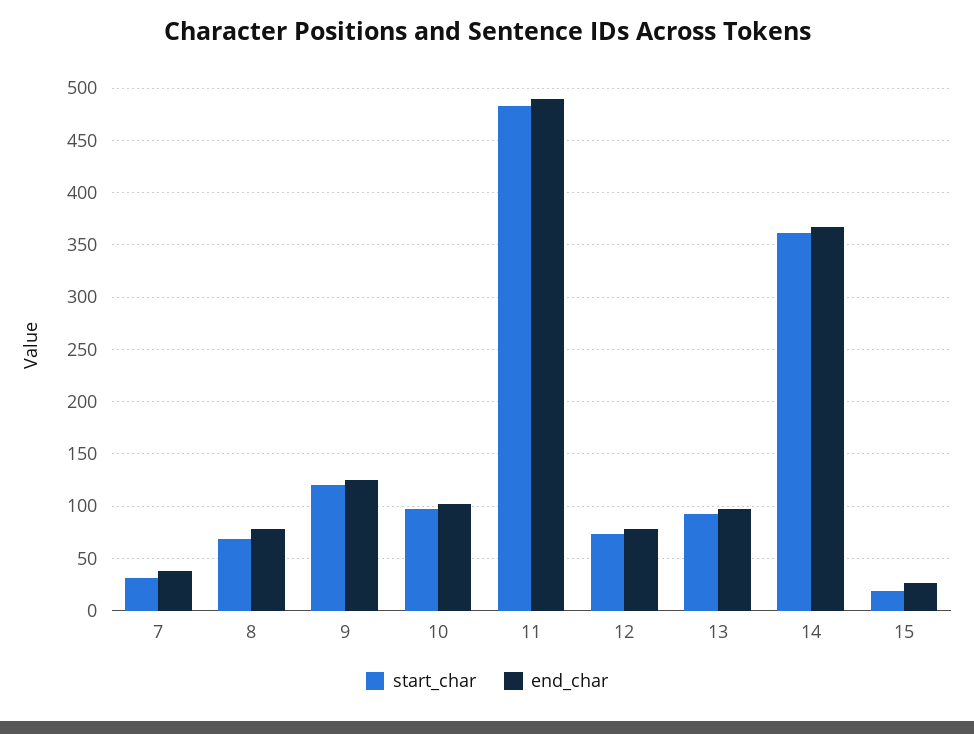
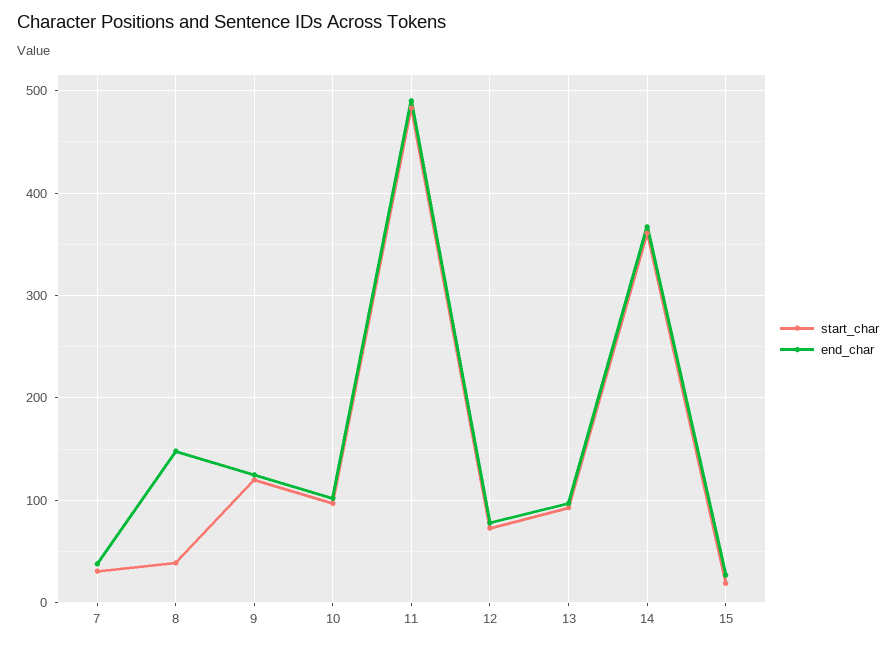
start_char, 8: 70 -> 40
end_char, 8: 80 -> 150

